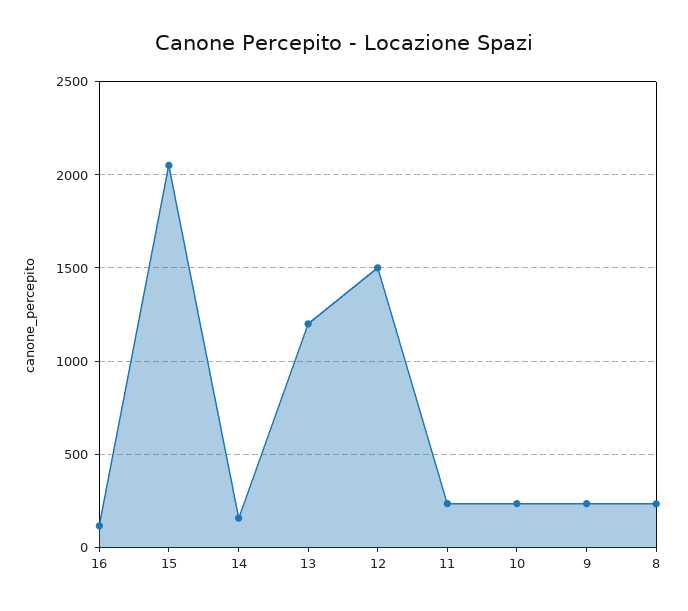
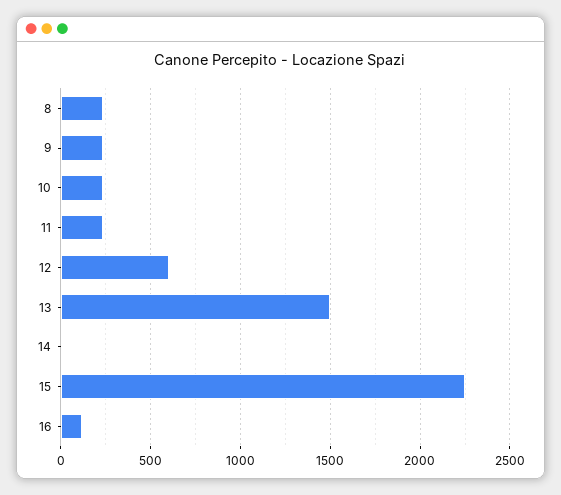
15: 2050 -> 2250
14: 150 -> 0
13: 1200 -> 1500
12: 1500 -> 600

